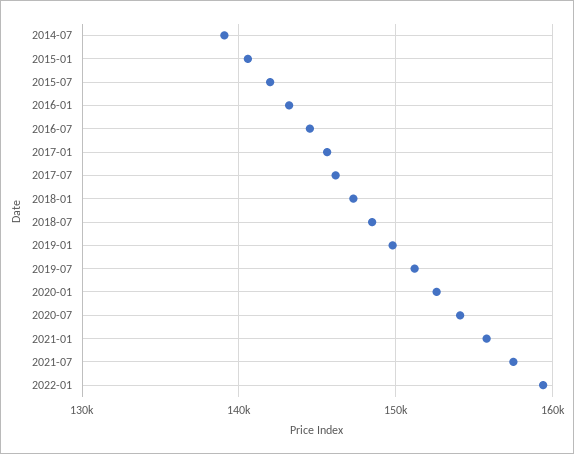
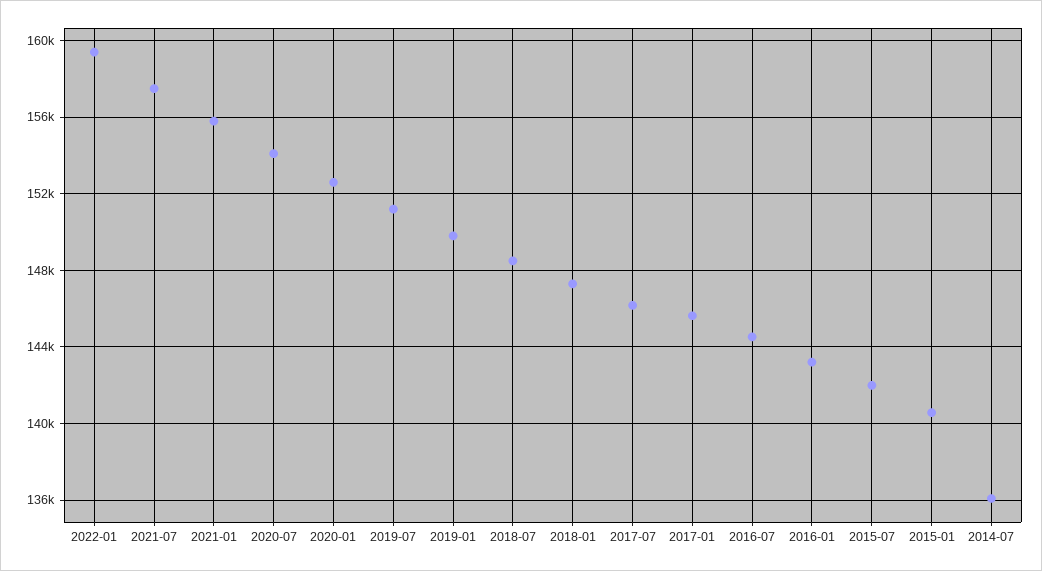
2014-07: 139000 -> 136000

